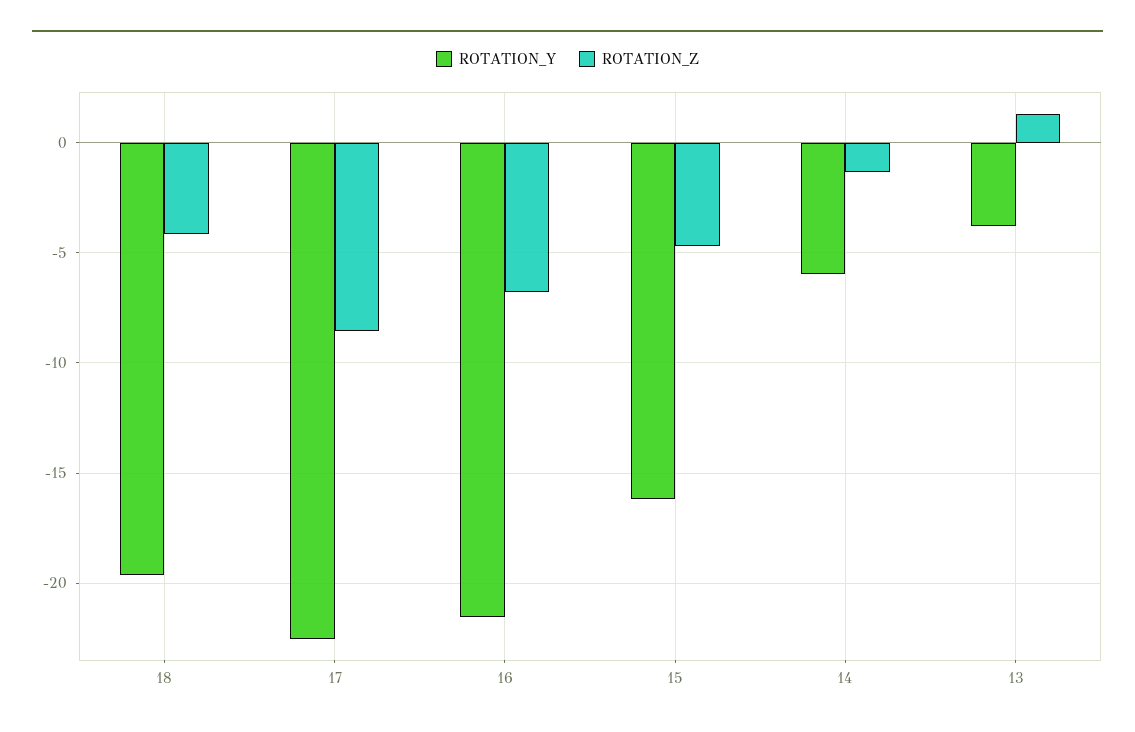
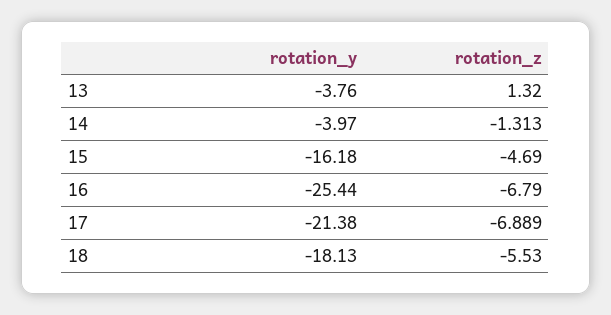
ROTATION_Y, 18: -19.5 -> -18.13
ROTATION_Z, 18: -4 -> -5.53
ROTATION_Y, 17: -22.5 -> -21.38
ROTATION_Z, 17: -8.5 -> -6.889
ROTATION_Y, 16: -21.5 -> -25.44
ROTATION_Y, 14: -6 -> -3.97

